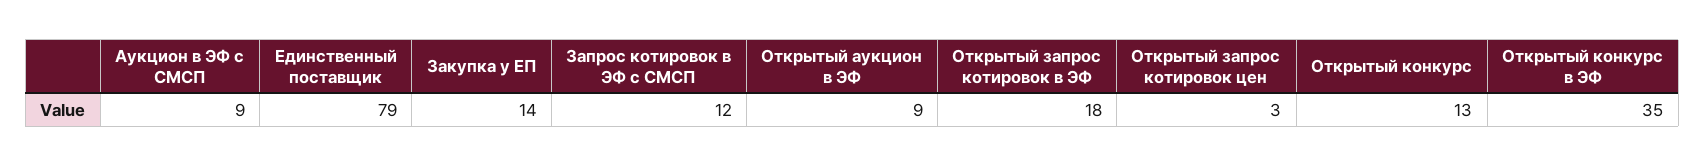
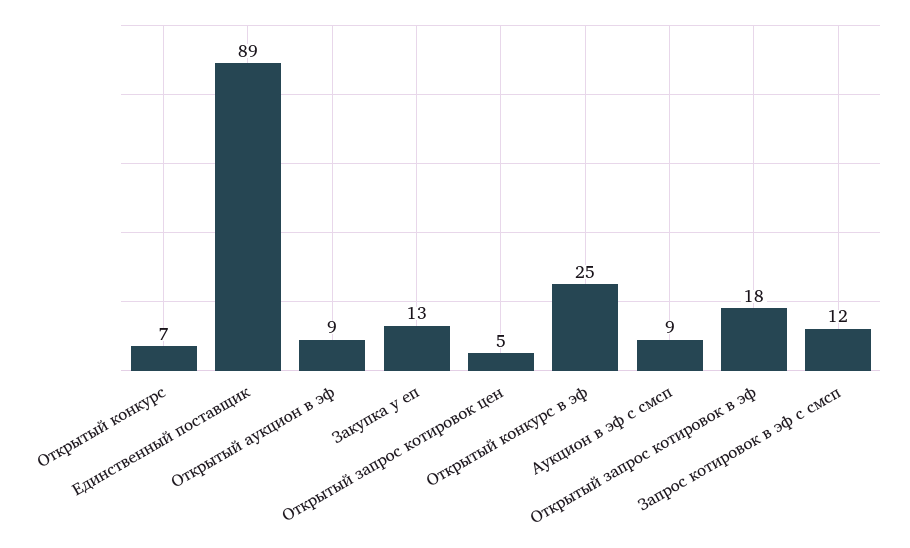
Единственный поставщик: 79 -> 89
Закупка у ЕП: 14 -> 13
Открытый запрос котировок цен: 3 -> 5
Открытый конкурс: 13 -> 7
Открытый конкурс в ЭФ: 35 -> 25

